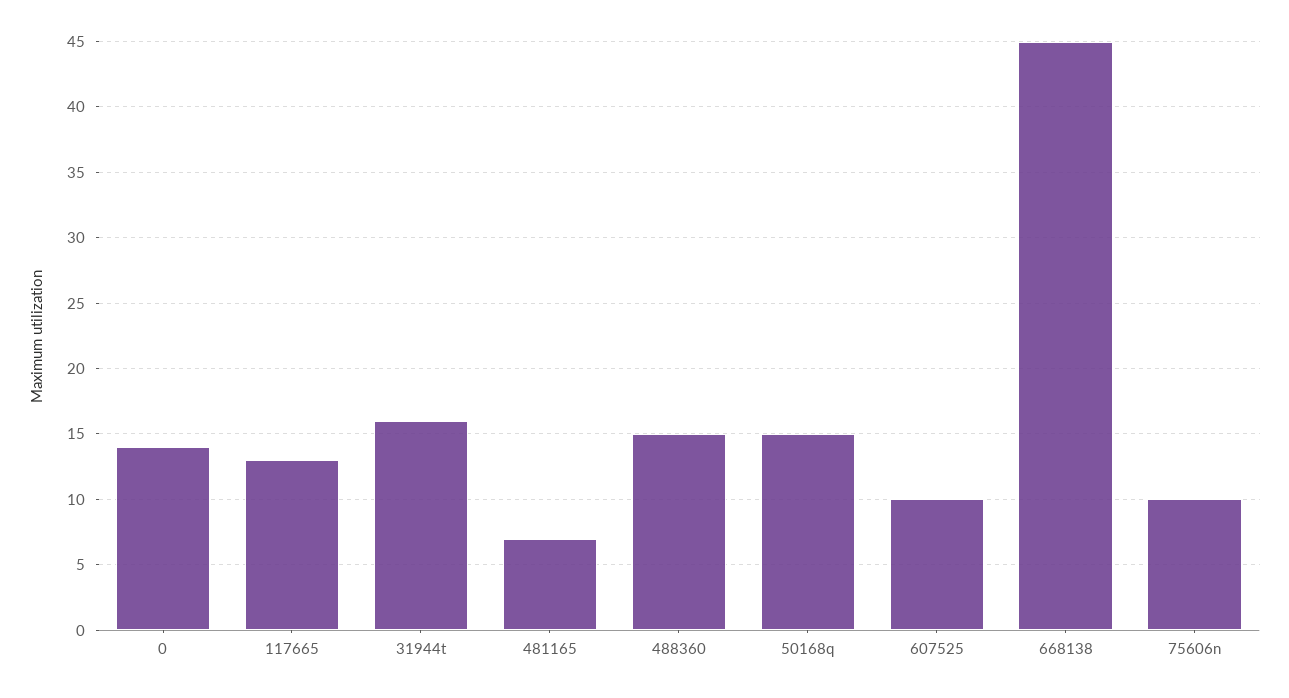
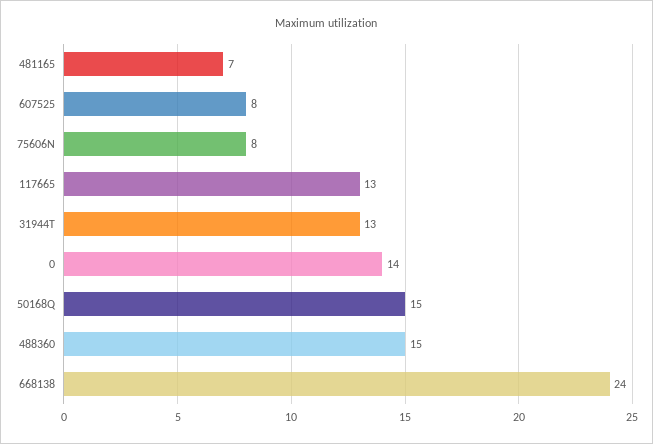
31944t: 16 -> 13
607525: 10 -> 8
668138: 45 -> 24
75606n: 10 -> 8

